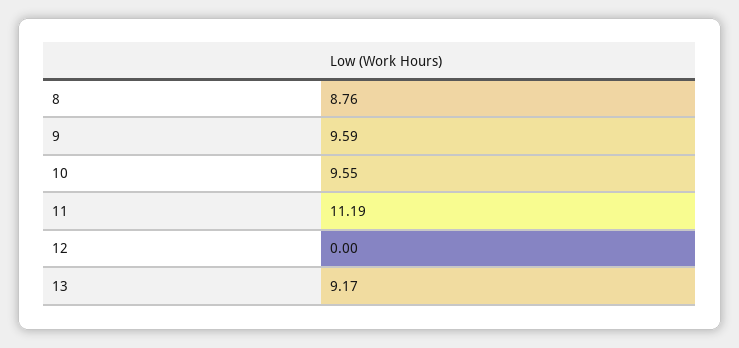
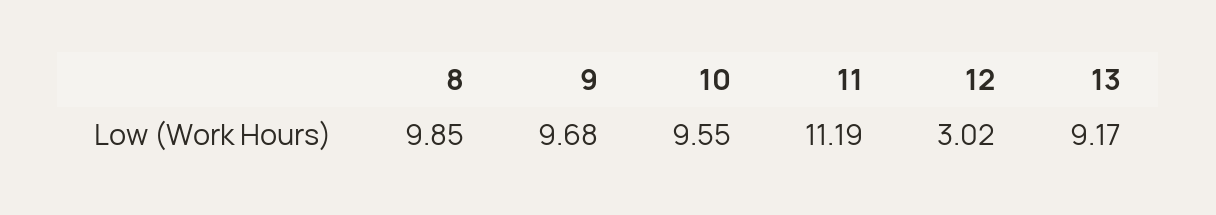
8: 8.76 -> 9.85
9: 9.59 -> 9.68
12: 0 -> 3.02

